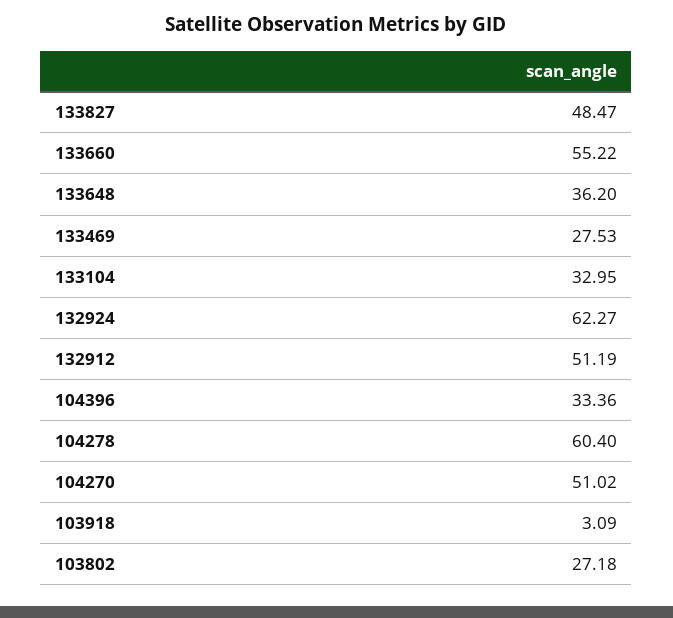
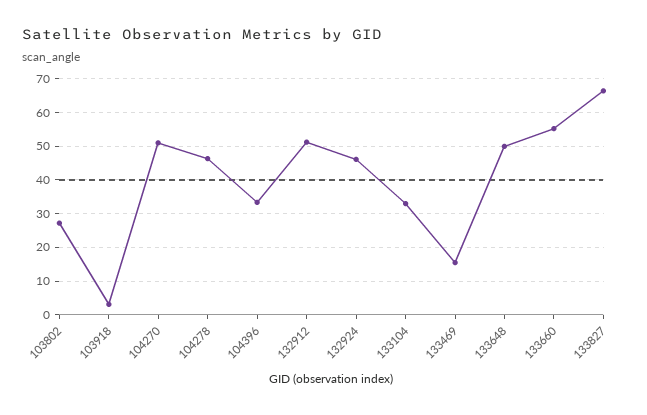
133827: 48.47 -> 66
133648: 36.2 -> 50
133469: 27.53 -> 16
132924: 62.27 -> 46
104278: 60.4 -> 46

